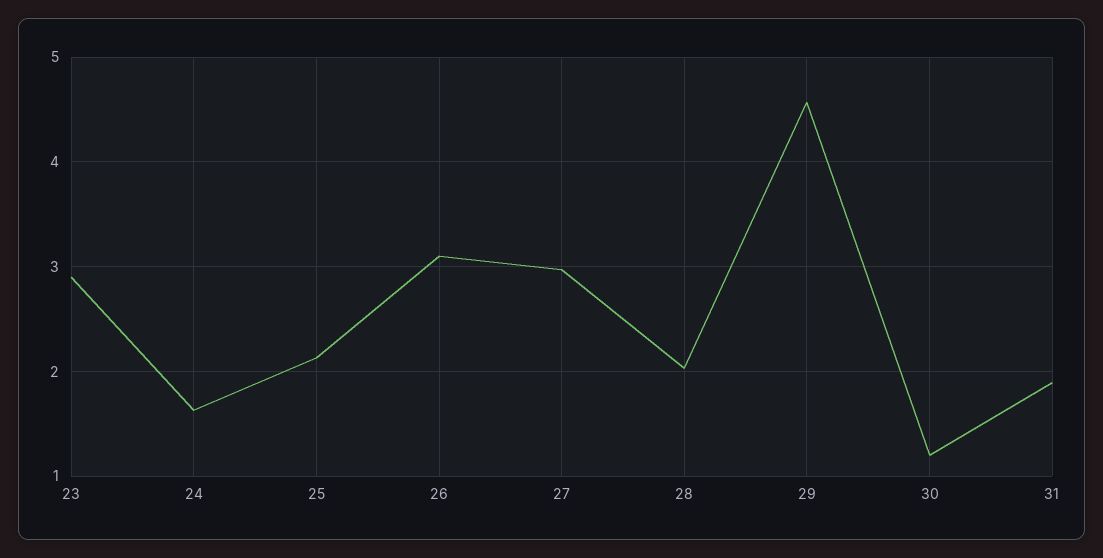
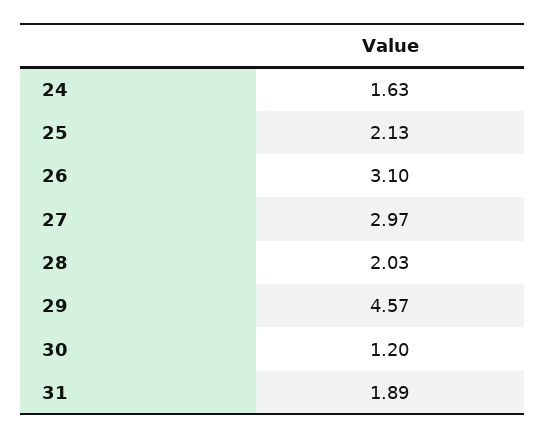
23: 2.9 -> none

